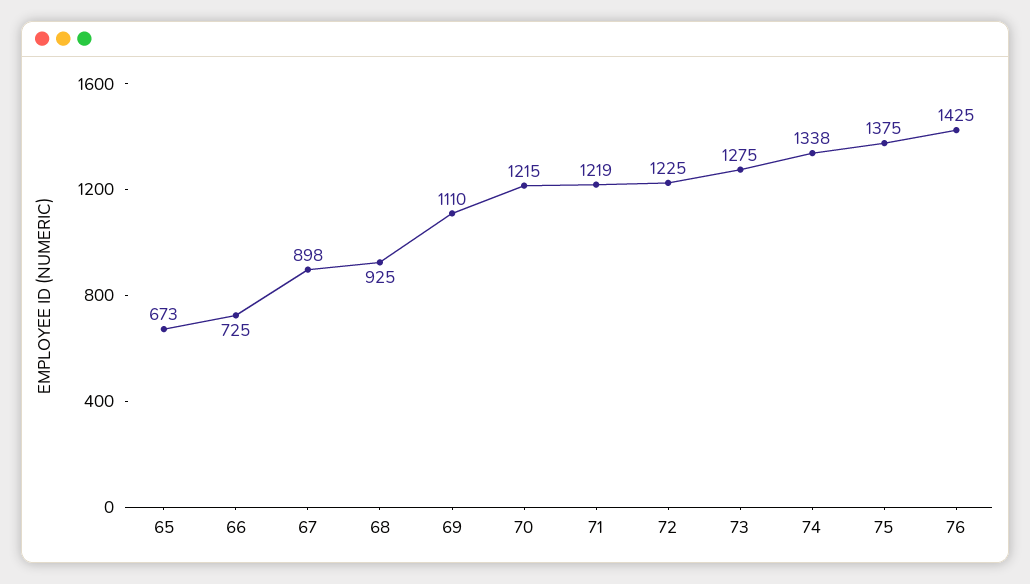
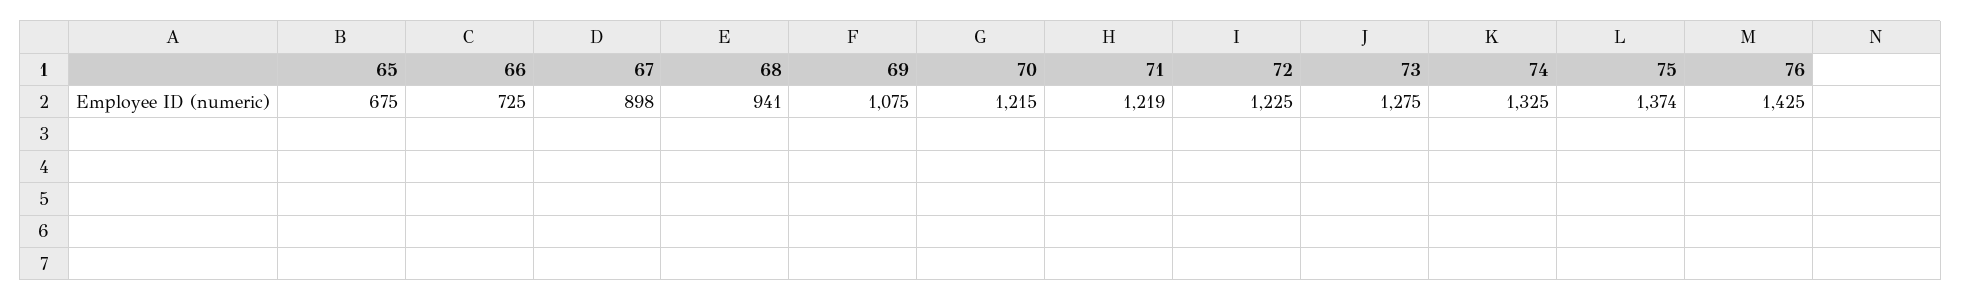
65: 673 -> 675
68: 925 -> 941
69: 1110 -> 1075
74: 1338 -> 1325
75: 1375 -> 1374

